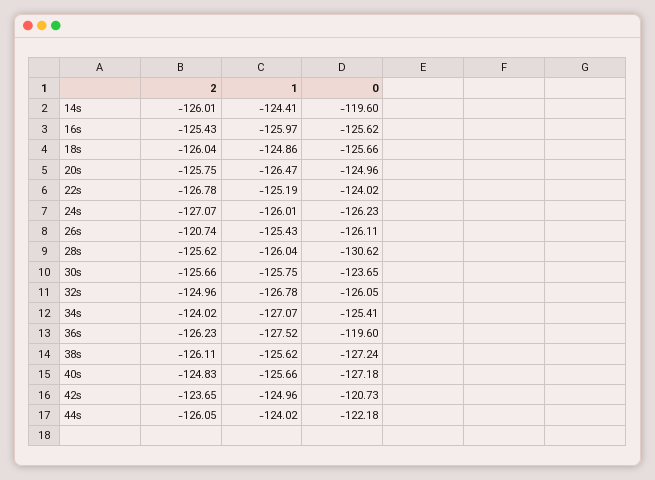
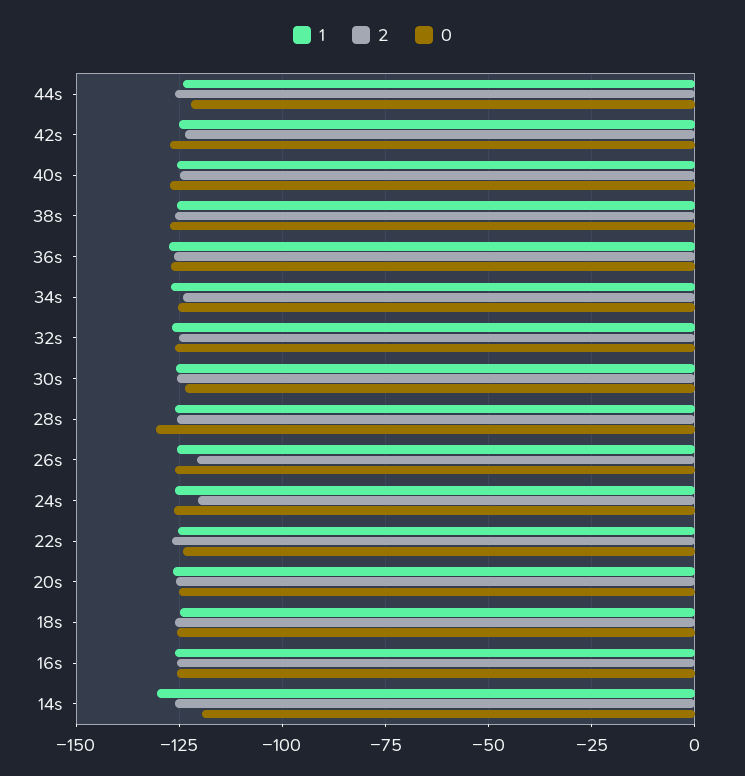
1, 14s: -124.41 -> -130
2, 24s: -127.07 -> -120
0, 36s: -119.6 -> -127.5
0, 42s: -120.73 -> -127.5

